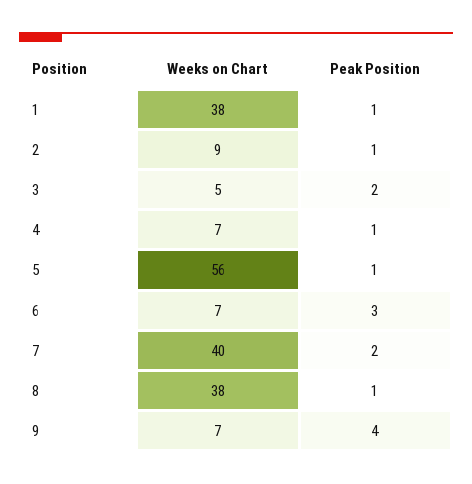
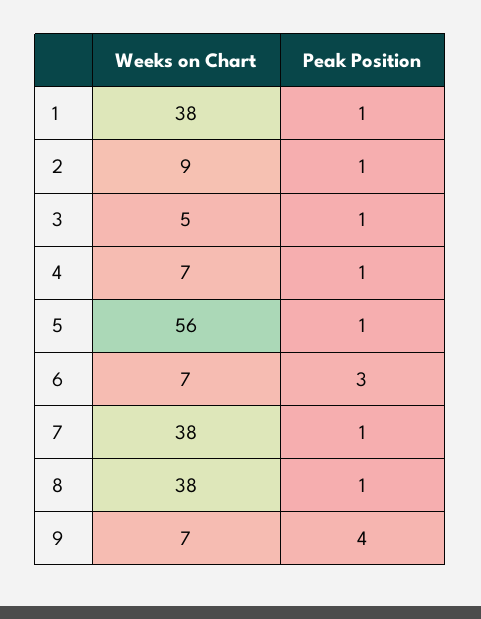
Peak Position, 3: 2 -> 1
Weeks on Chart, 7: 40 -> 38
Peak Position, 7: 2 -> 1

